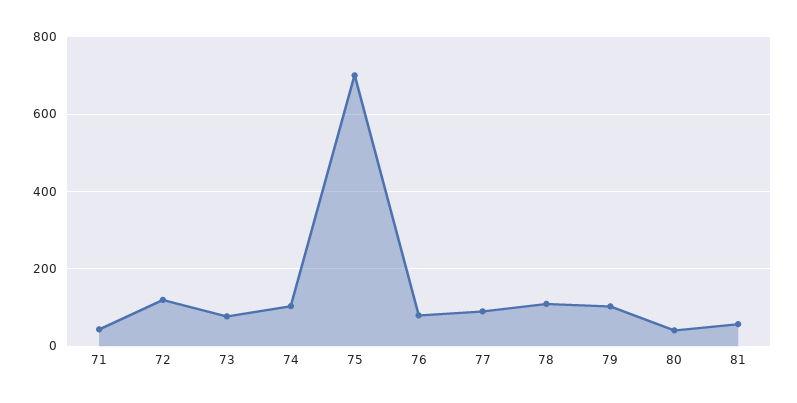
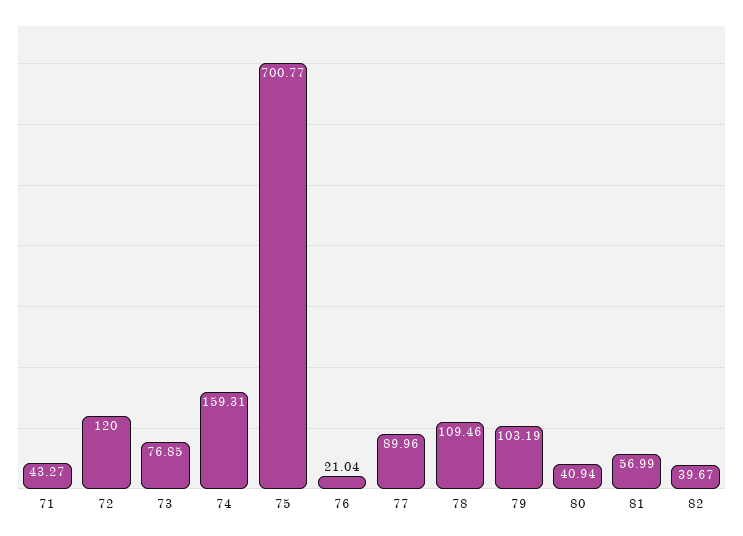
74: 100 -> 159.31
76: 80 -> 21.04
82: none -> 39.67

